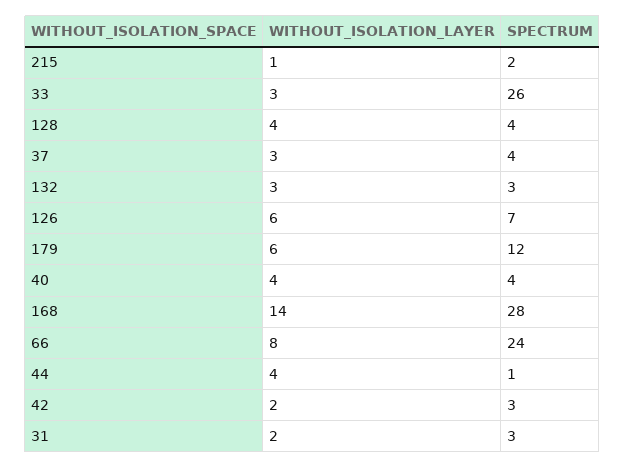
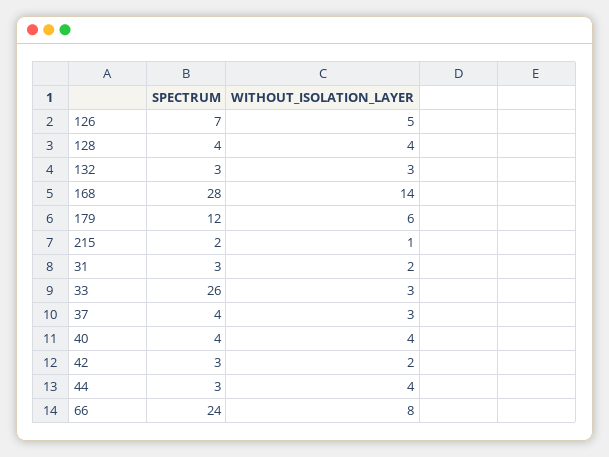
WITHOUT_ISOLATION_LAYER, 126: 6 -> 5
SPECTRUM, 44: 1 -> 3

